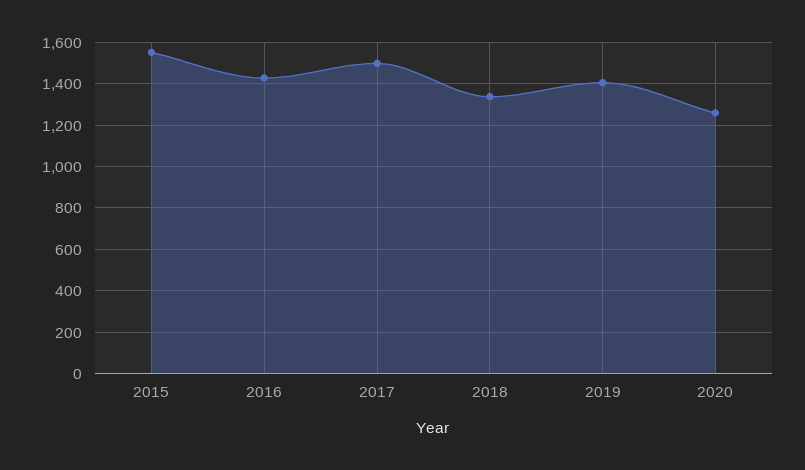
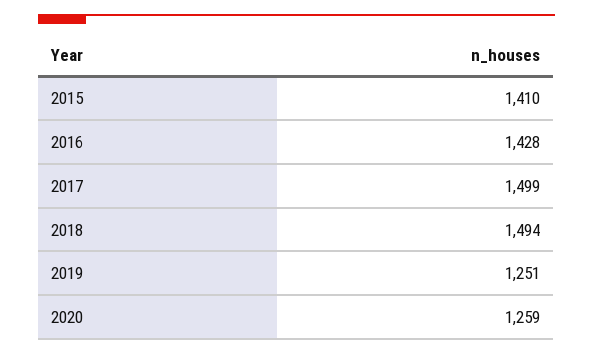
2015: 1550 -> 1410
2018: 1350 -> 1494
2019: 1400 -> 1251

